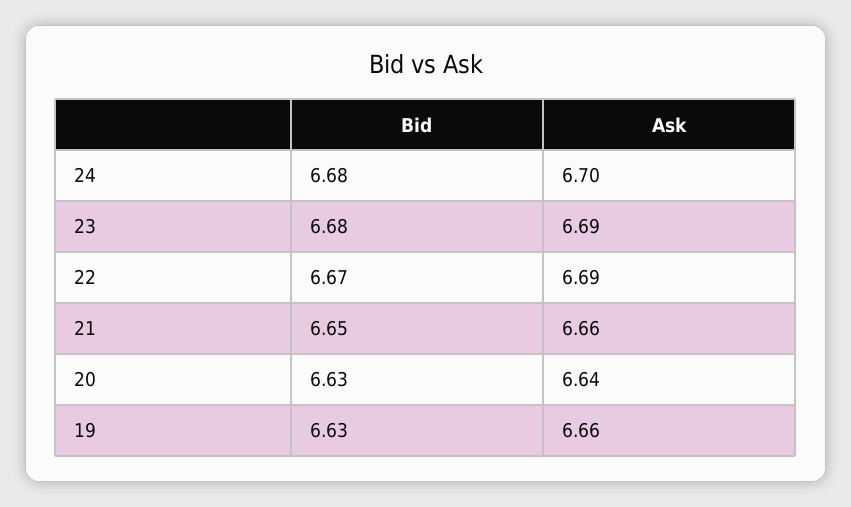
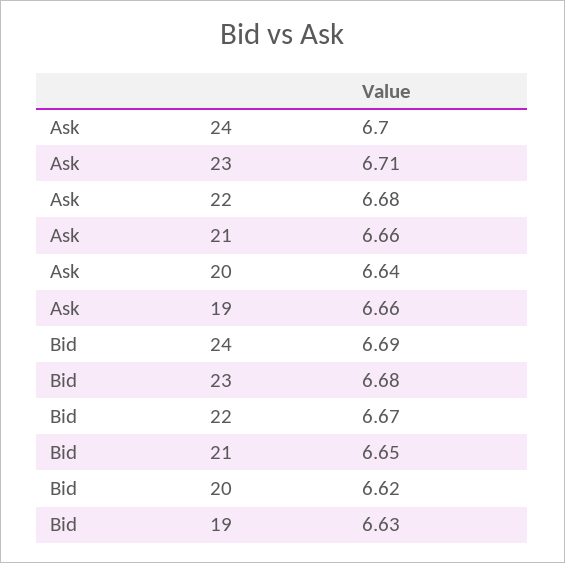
Bid, 24: 6.68 -> 6.69
Ask, 23: 6.69 -> 6.71
Ask, 22: 6.69 -> 6.68
Bid, 20: 6.63 -> 6.62

